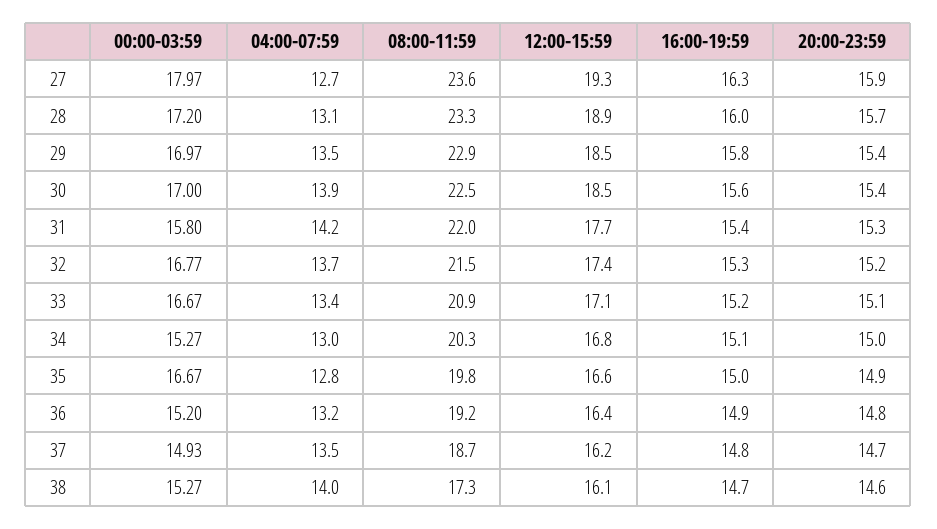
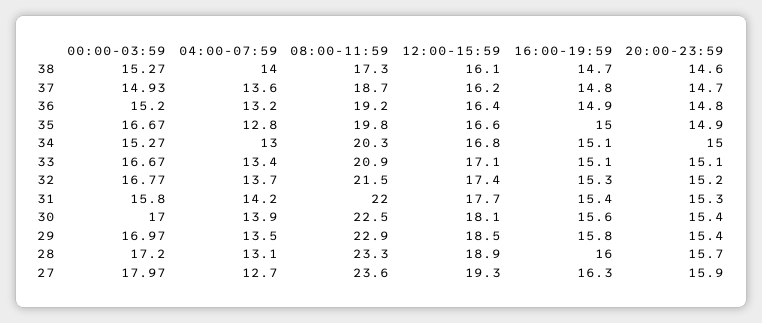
12:00-15:59, 30: 18.5 -> 18.1
16:00-19:59, 33: 15.2 -> 15.1
04:00-07:59, 37: 13.5 -> 13.6

